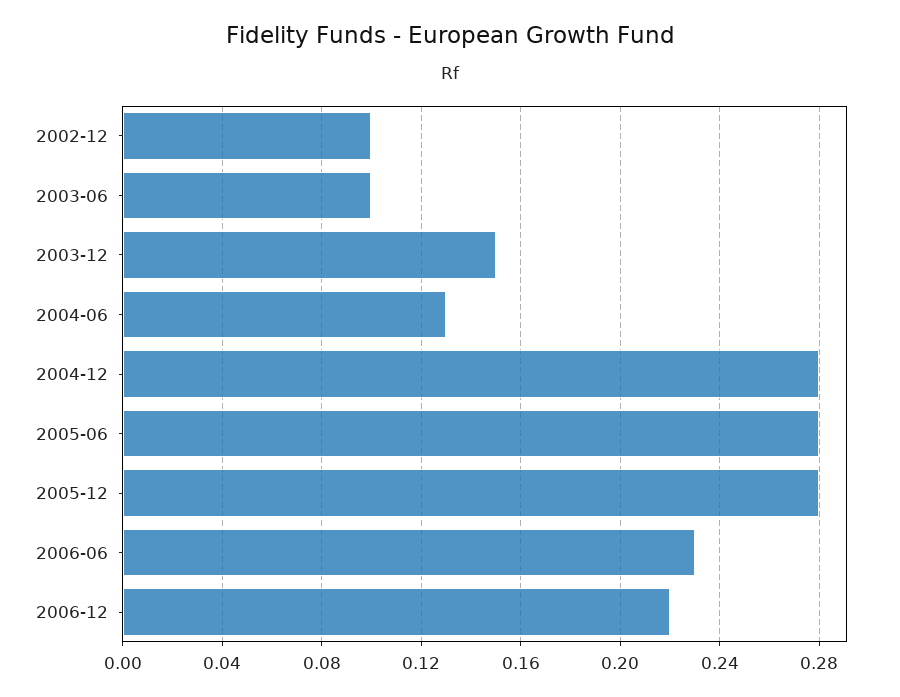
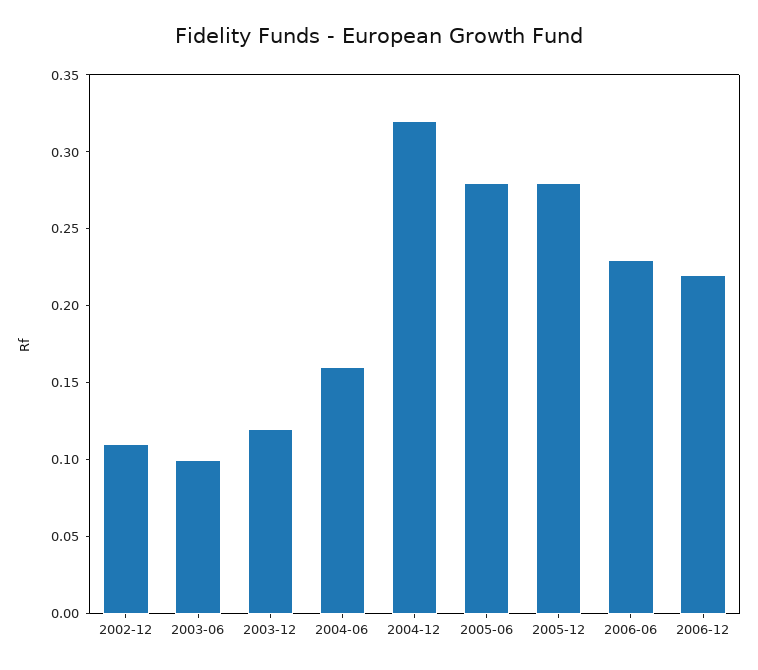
2002-12: 0.1 -> 0.11
2003-12: 0.15 -> 0.12
2004-06: 0.13 -> 0.16
2004-12: 0.28 -> 0.32

